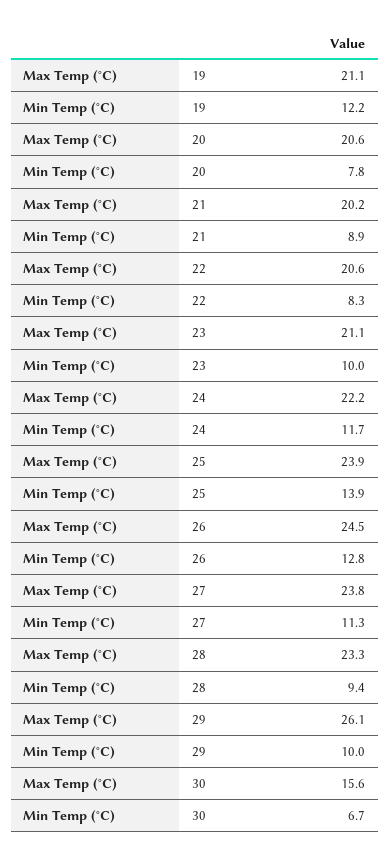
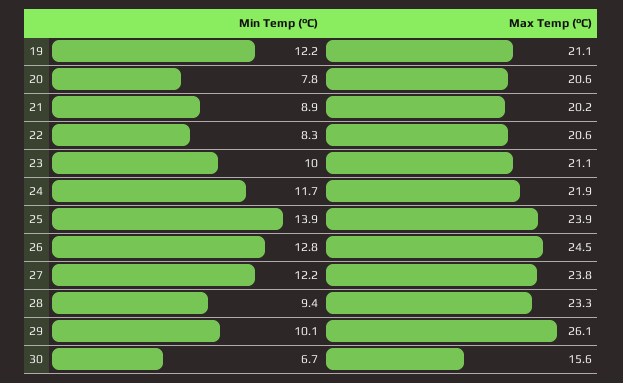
Max Temp (°C), 24: 22.2 -> 21.9
Min Temp (°C), 27: 11.3 -> 12.2
Min Temp (°C), 29: 10 -> 10.1

